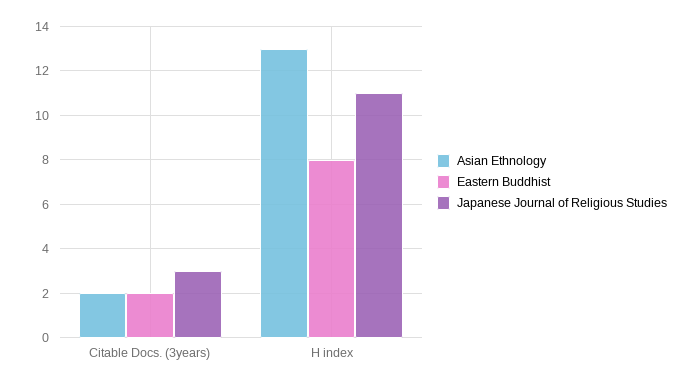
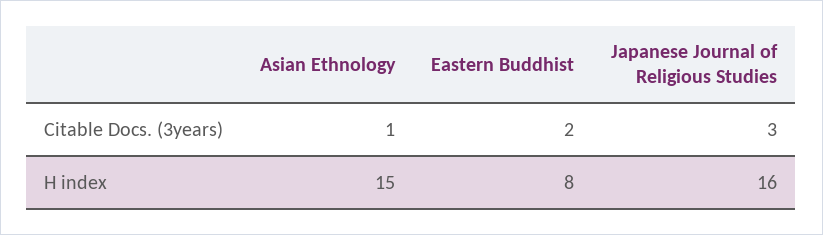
Asian Ethnology, Citable Docs. (3years): 2 -> 1
Asian Ethnology, H index: 13 -> 15
Japanese Journal of Religious Studies, H index: 11 -> 16

